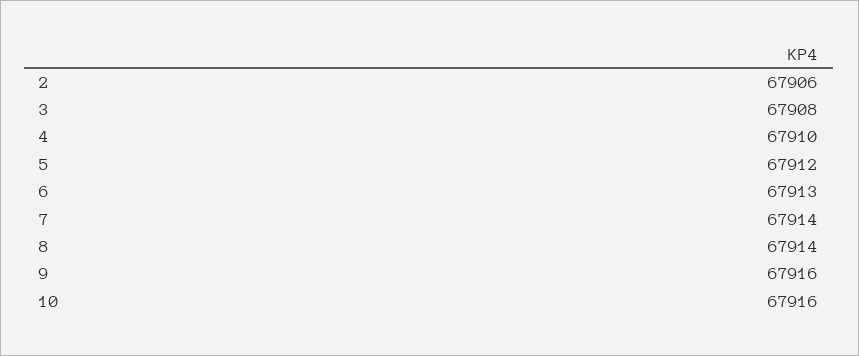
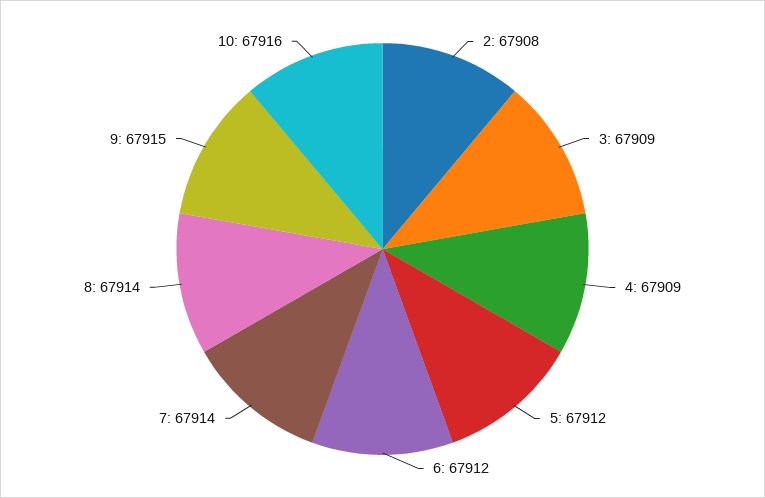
2: 67906 -> 67908
3: 67908 -> 67909
4: 67910 -> 67909
6: 67913 -> 67912
9: 67916 -> 67915

